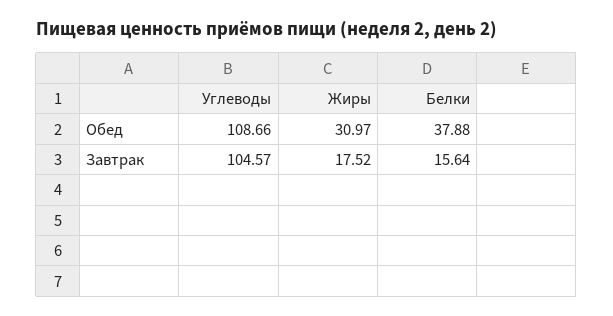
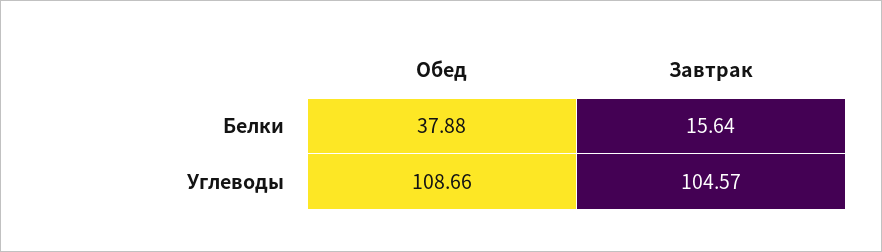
Жиры, Обед: 30.97 -> none
Жиры, Завтрак: 17.52 -> none

